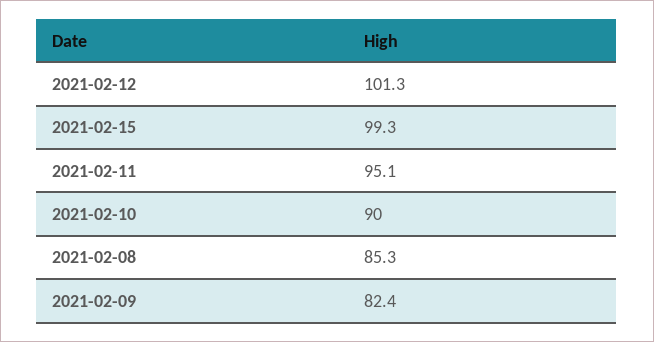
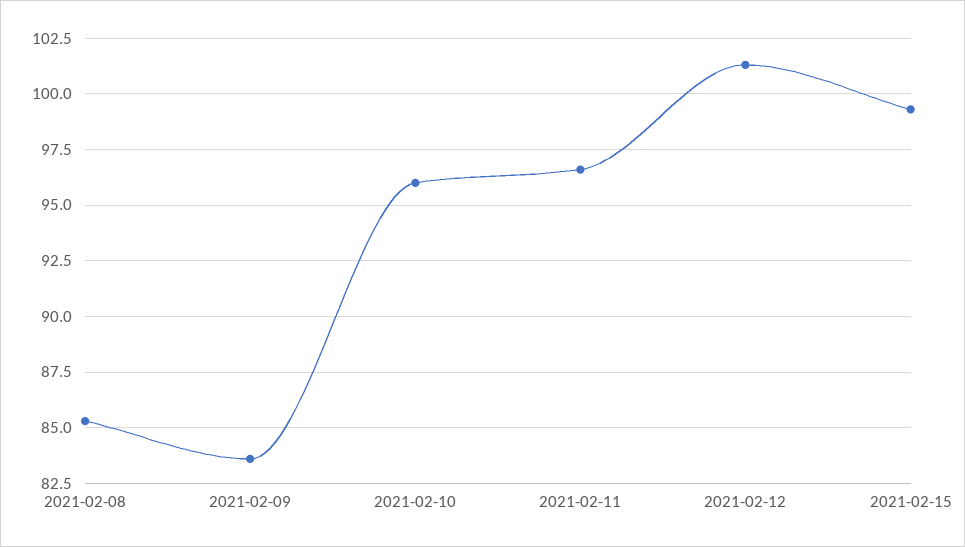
2021-02-11: 95.1 -> 96.5
2021-02-10: 90 -> 96
2021-02-09: 82.4 -> 83.5

